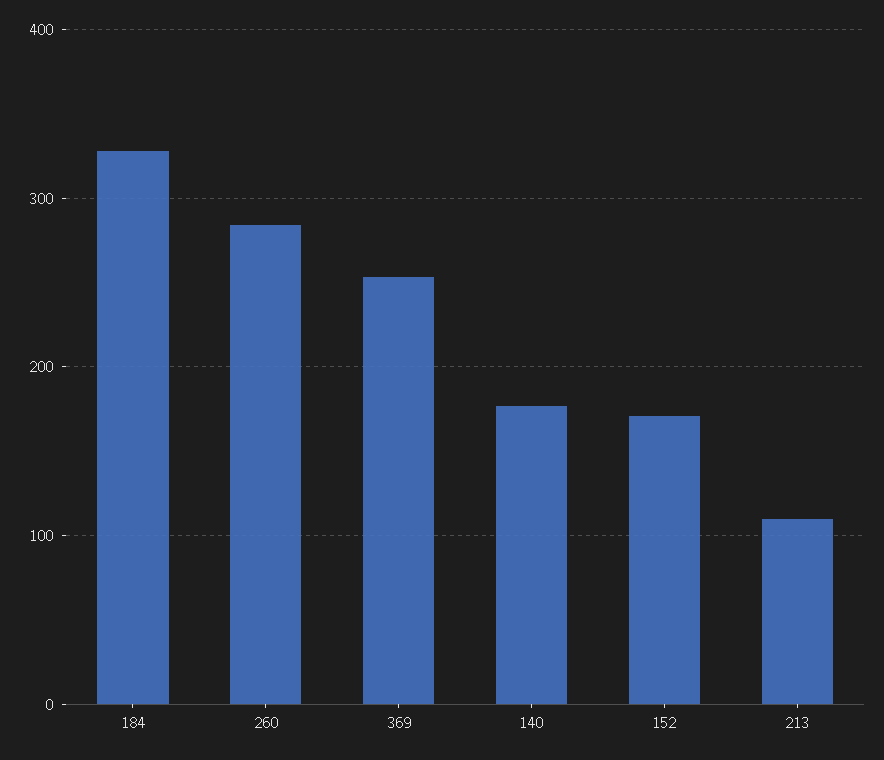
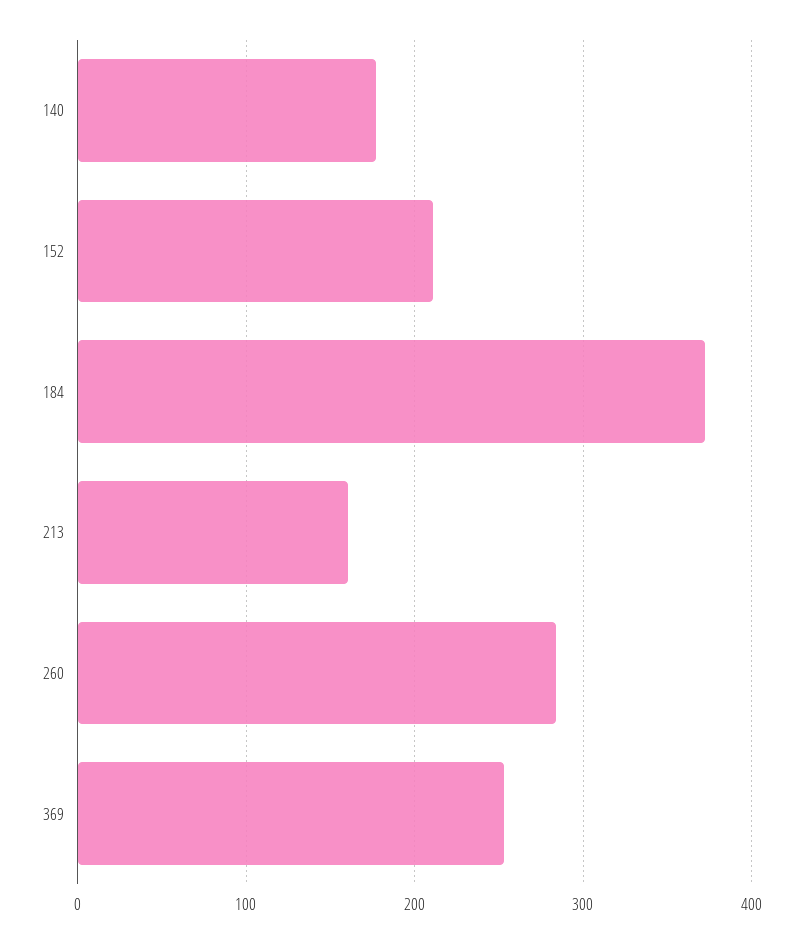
184: 330 -> 370
152: 170 -> 210
213: 110 -> 160

